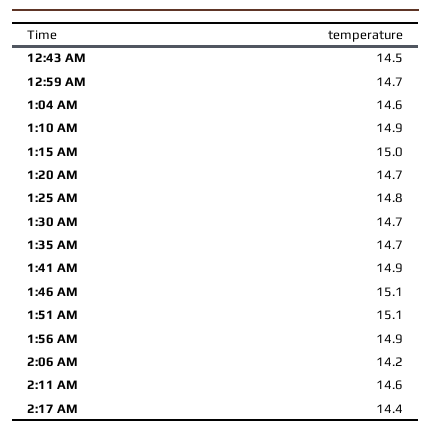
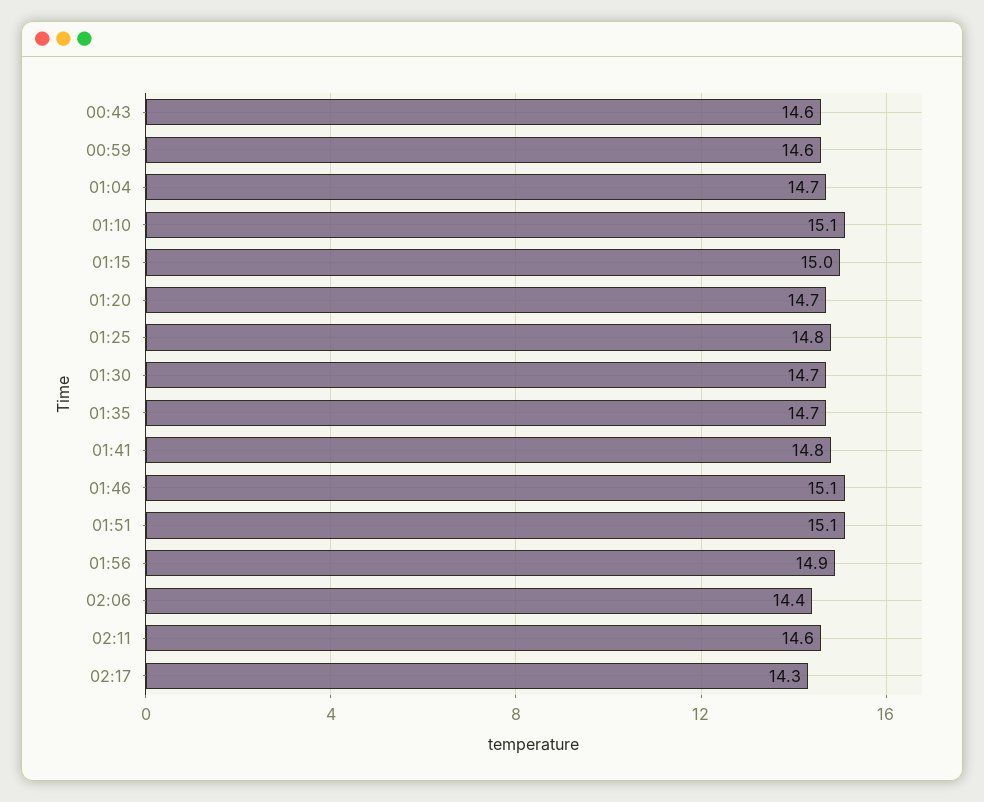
12:43 AM: 14.5 -> 14.6
12:59 AM: 14.7 -> 14.6
1:04 AM: 14.6 -> 14.7
1:10 AM: 14.9 -> 15.1
1:41 AM: 14.9 -> 14.8
2:06 AM: 14.2 -> 14.4
2:17 AM: 14.4 -> 14.3

